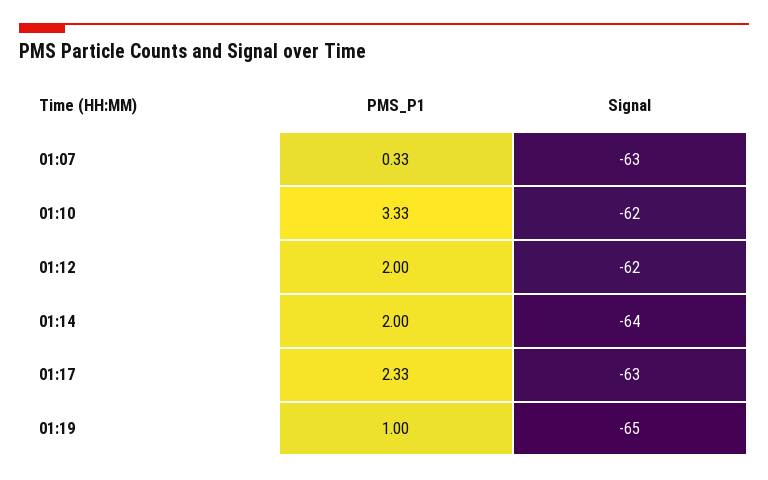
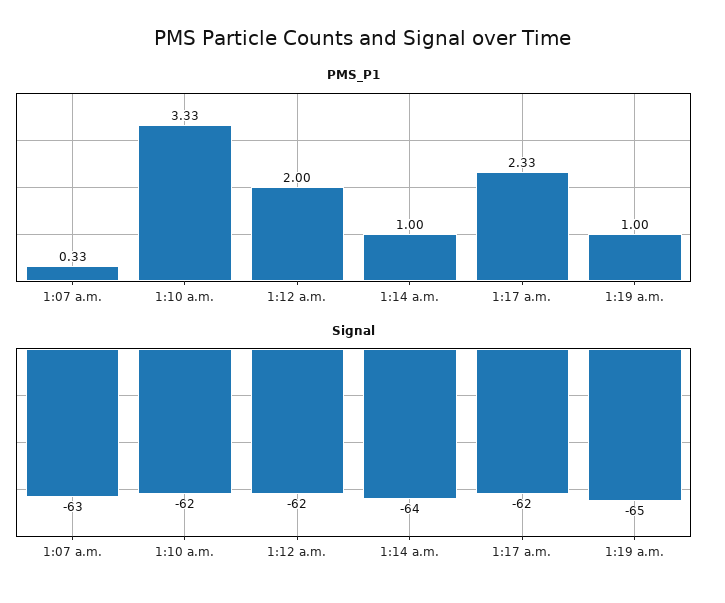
PMS_P1, 01:14: 2 -> 1
Signal, 01:17: -63 -> -62

